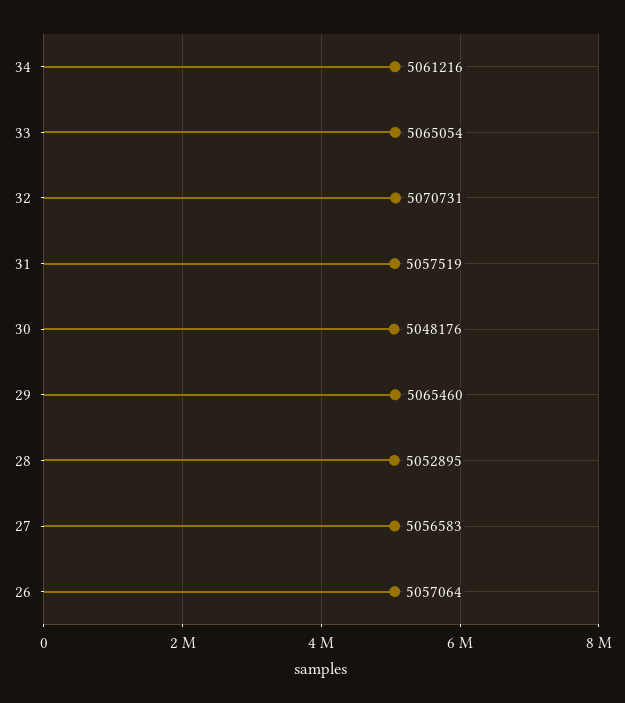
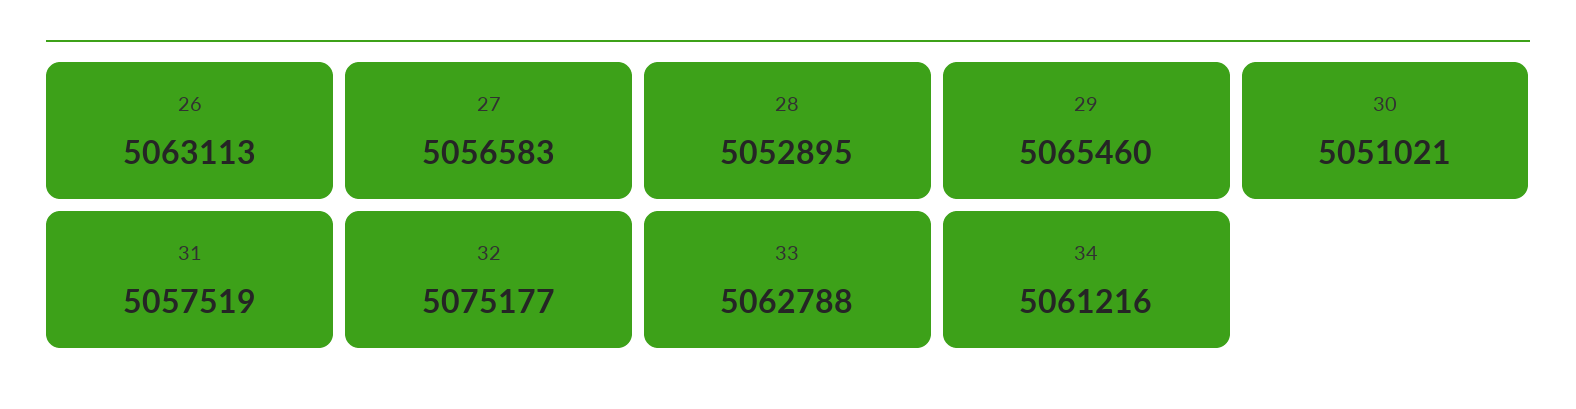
33: 5065054 -> 5062788
32: 5070731 -> 5075177
30: 5048176 -> 5051021
26: 5057064 -> 5063113

